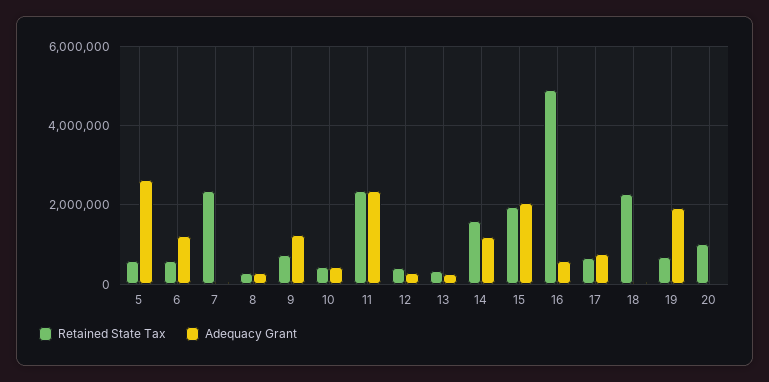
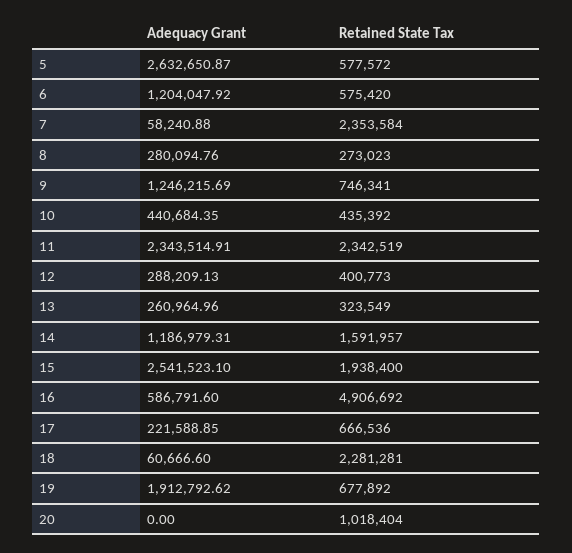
Adequacy Grant, 15: 2000000 -> 2541523.1
Adequacy Grant, 17: 800000 -> 221588.85

